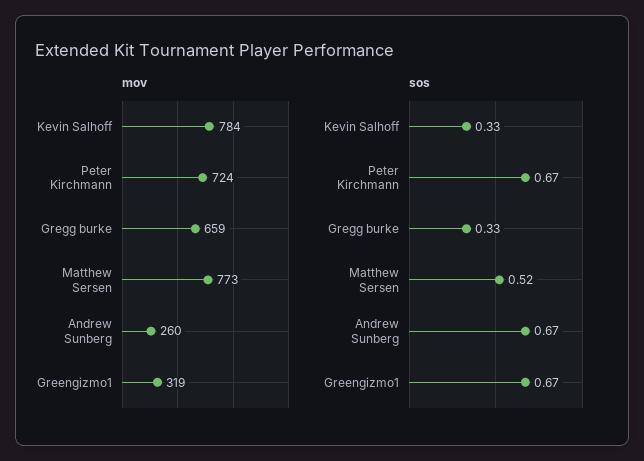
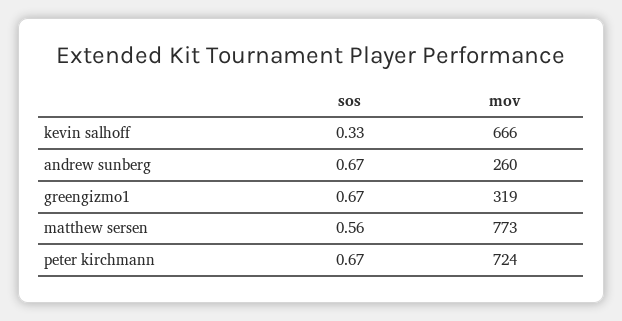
mov, Kevin Salhoff: 784 -> 666
mov, Gregg burke: 659 -> none
sos, Gregg burke: 0.33 -> none
sos, Matthew Sersen: 0.52 -> 0.56

